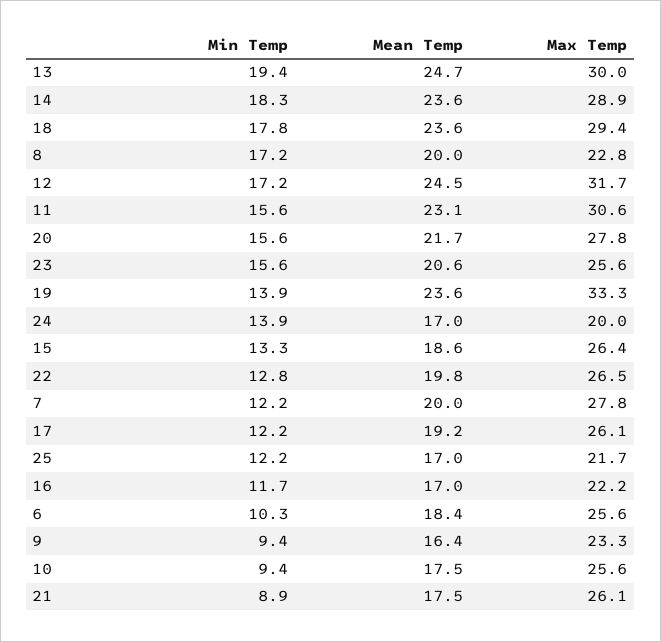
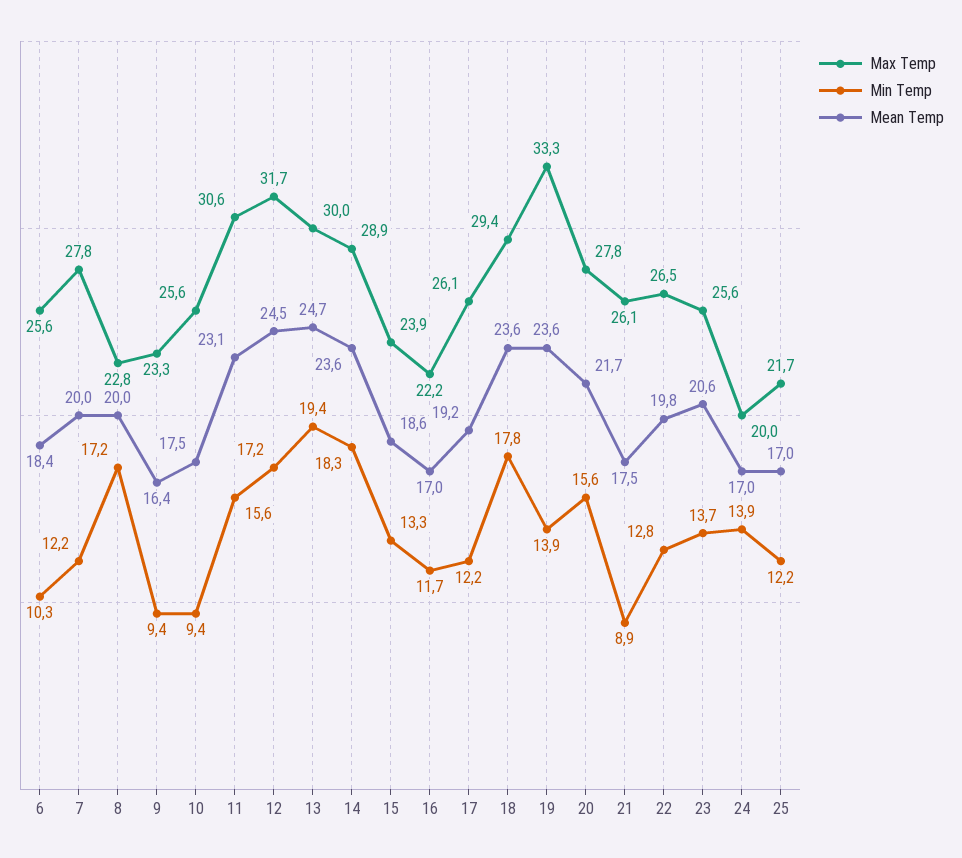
Min Temp, 23: 15.6 -> 13.7
Max Temp, 15: 26.4 -> 23.9

